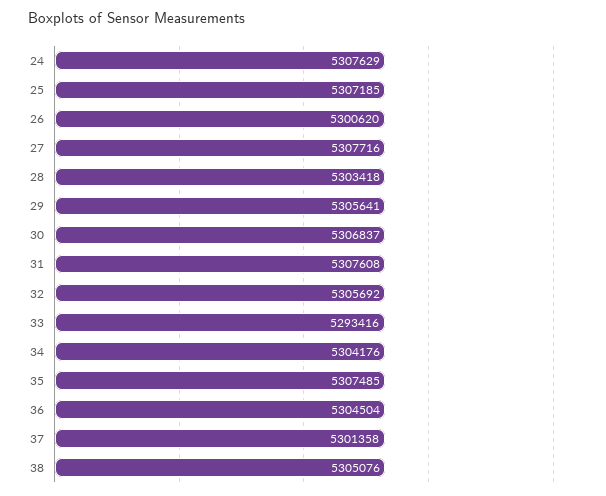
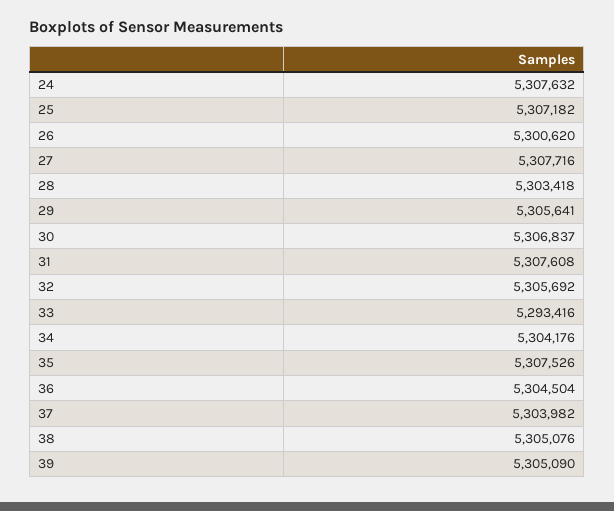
24: 5307629 -> 5307632
25: 5307185 -> 5307182
35: 5307485 -> 5307526
37: 5301358 -> 5303982
39: none -> 5305090

